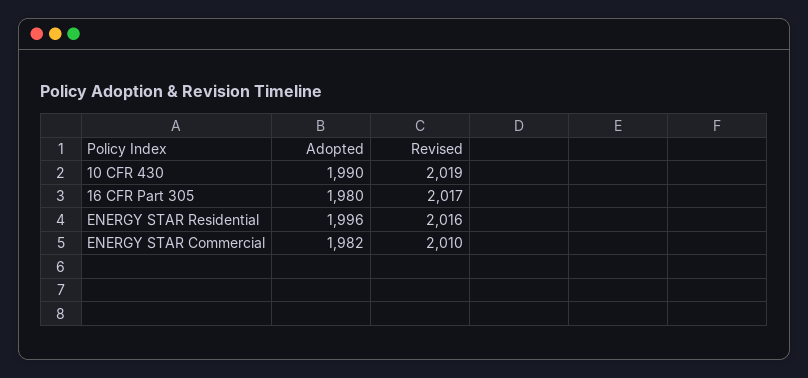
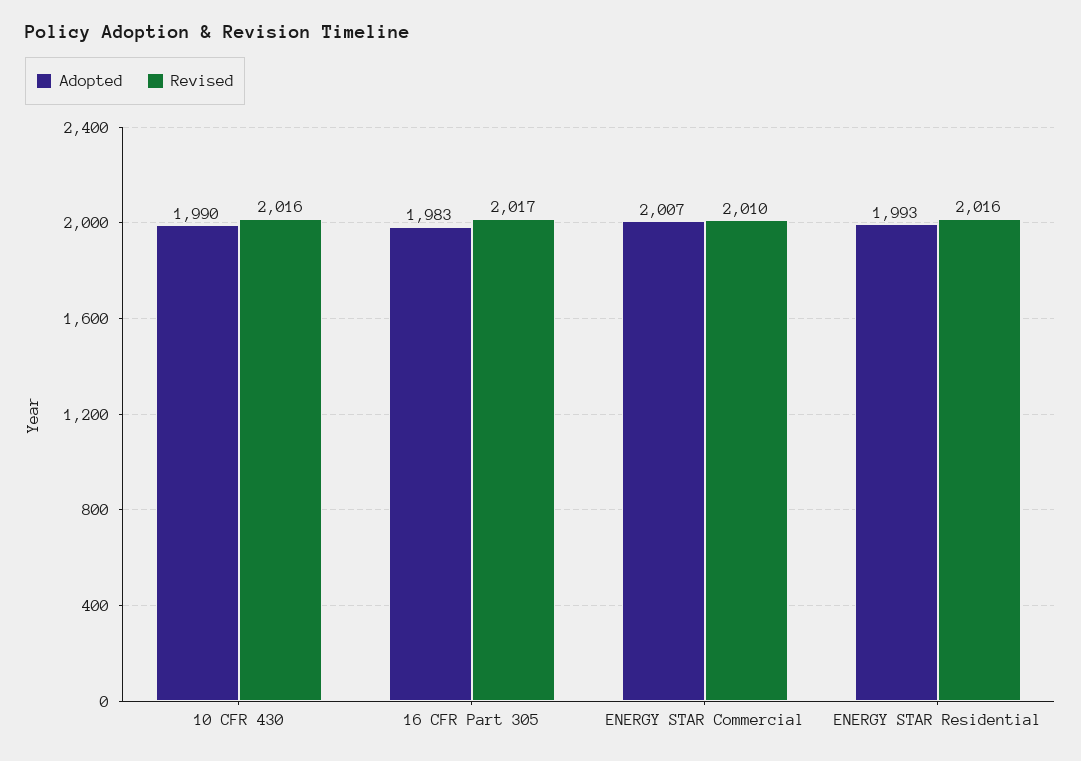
Revised, 10 CFR 430: 2019 -> 2016
Adopted, 16 CFR Part 305: 1980 -> 1983
Adopted, ENERGY STAR Residential: 1996 -> 1993
Adopted, ENERGY STAR Commercial: 1982 -> 2007

